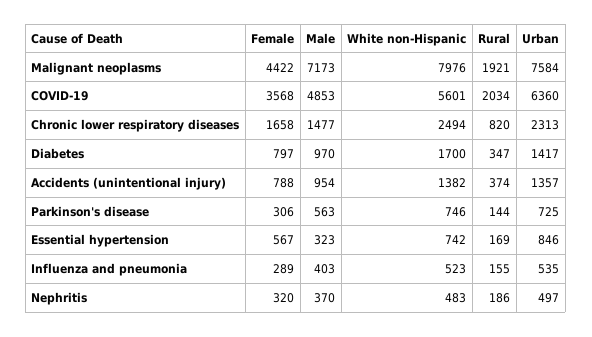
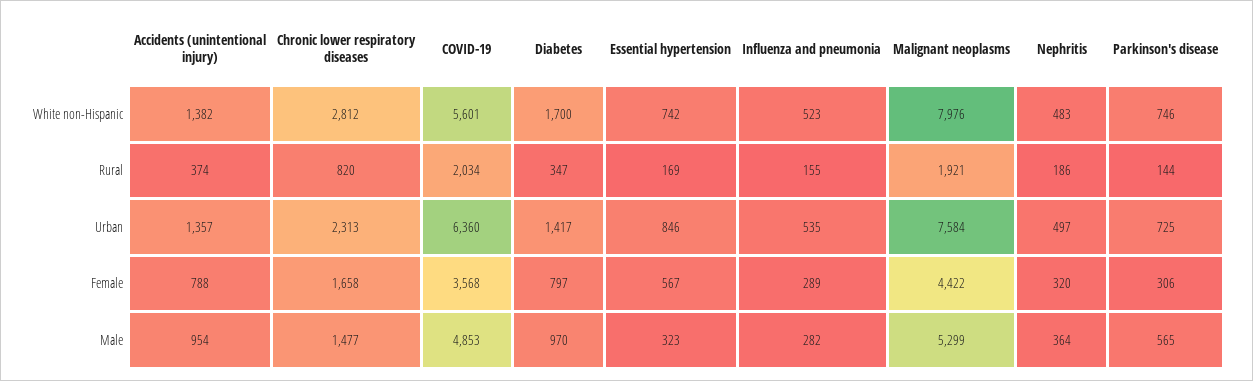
Male, Malignant neoplasms: 7173 -> 5299
White non-Hispanic, Chronic lower respiratory diseases: 2494 -> 2812
Male, Parkinson's disease: 563 -> 565
Male, Influenza and pneumonia: 403 -> 282
Male, Nephritis: 370 -> 364

